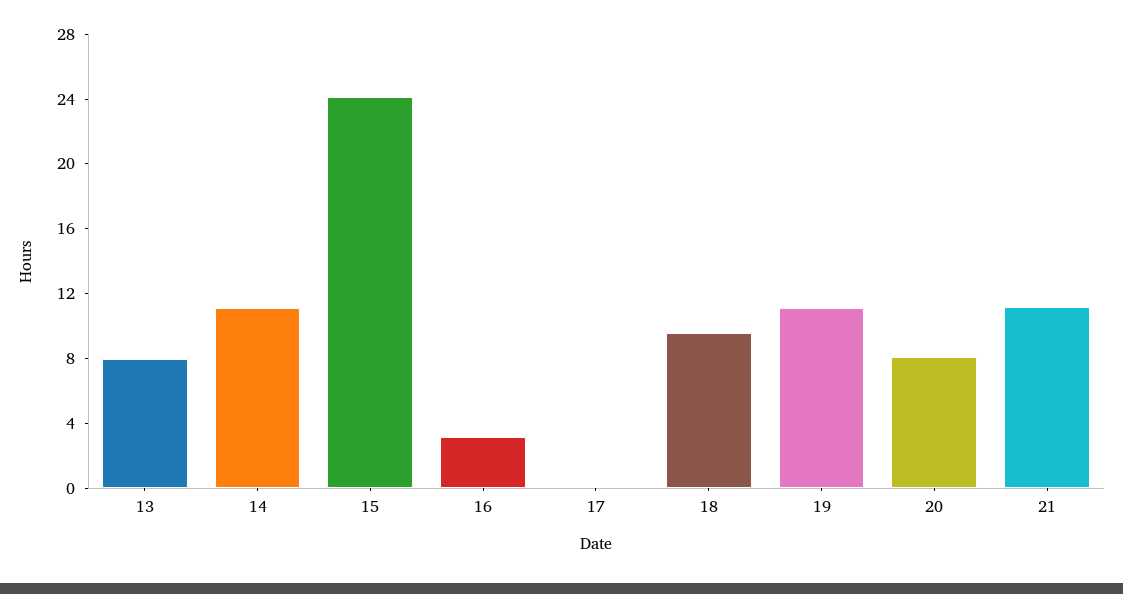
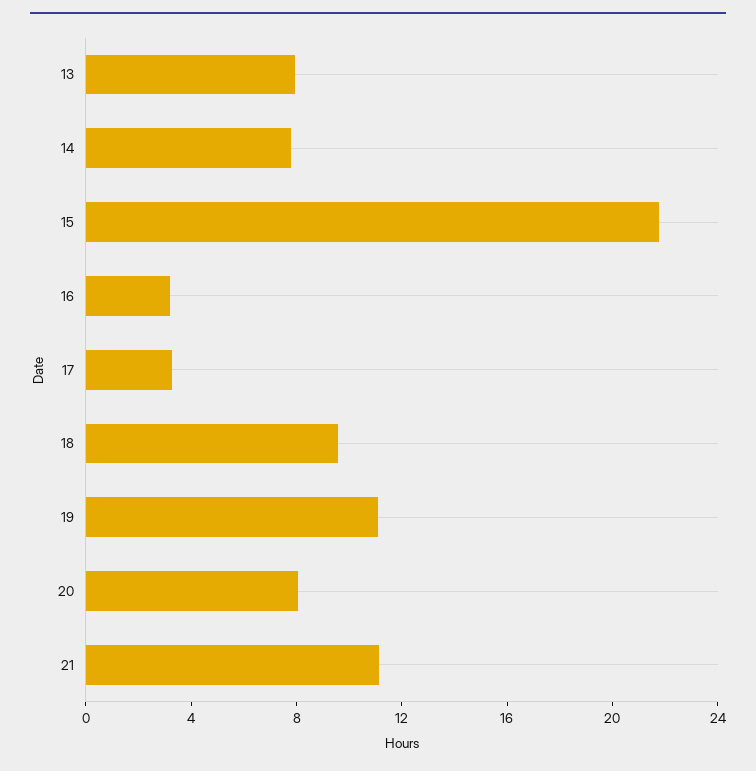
14: 11 -> 8
15: 24 -> 22
17: 0 -> 3

